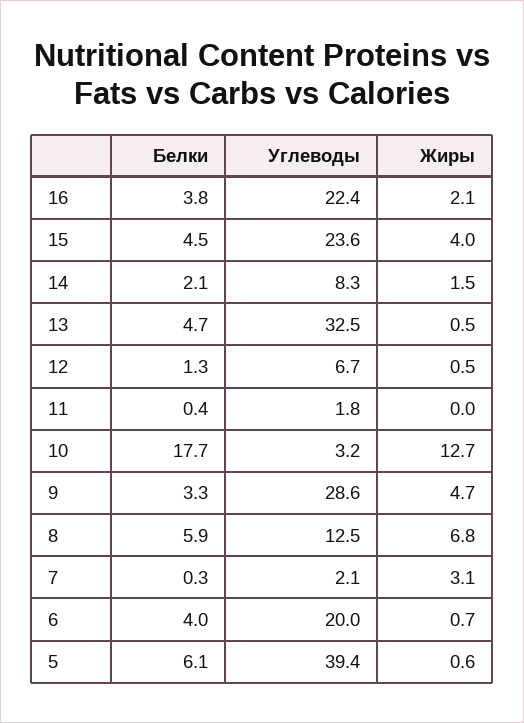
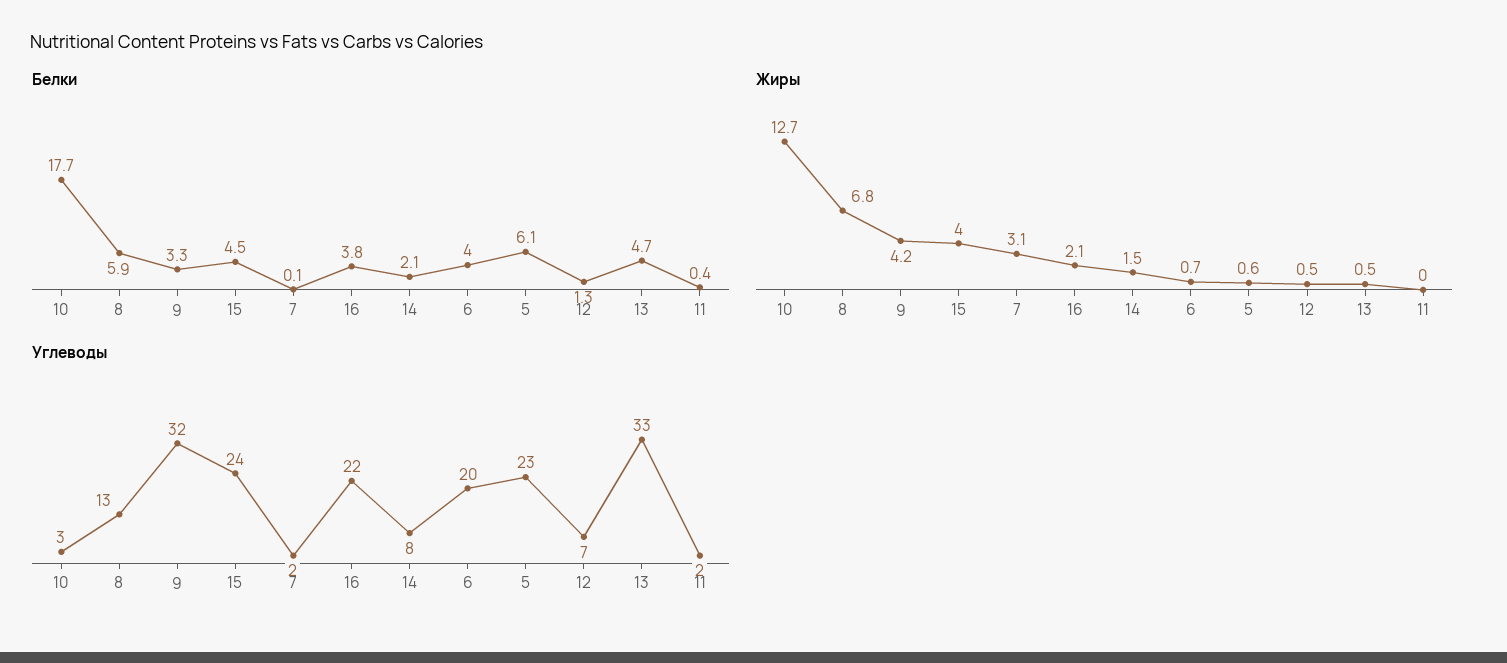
Углеводы, 9: 28.6 -> 32
Жиры, 9: 4.7 -> 4.2
Белки, 7: 0.3 -> 0.1
Углеводы, 5: 39.4 -> 23

